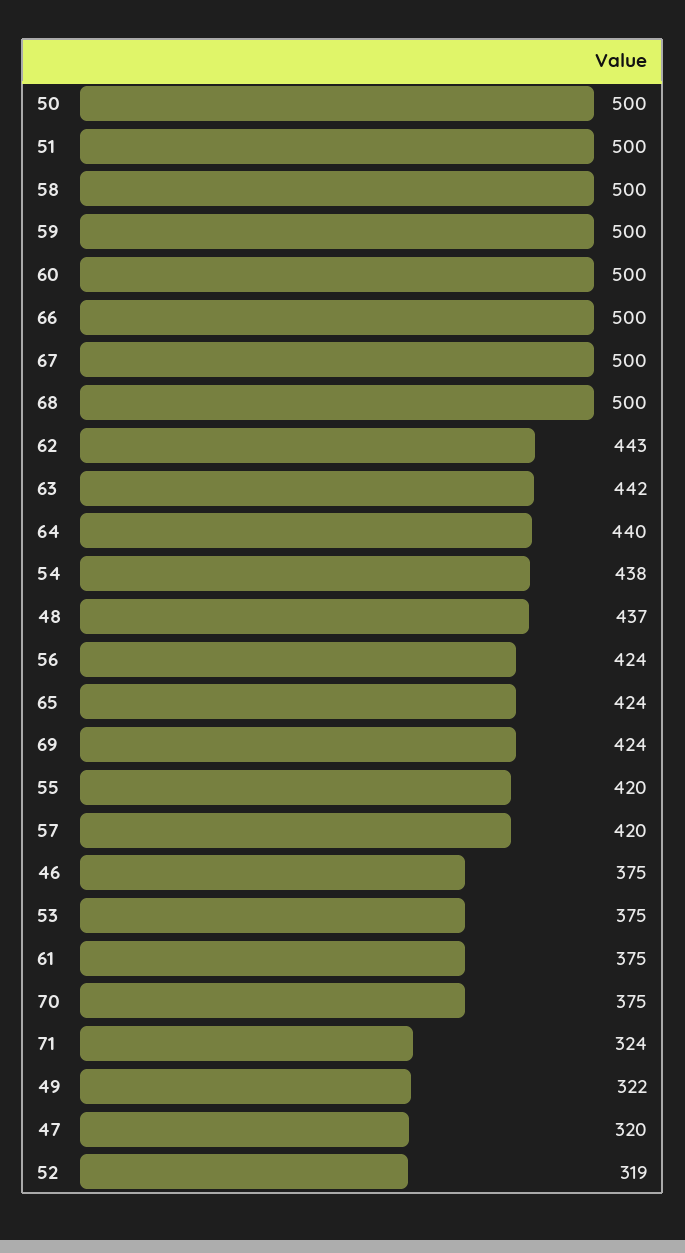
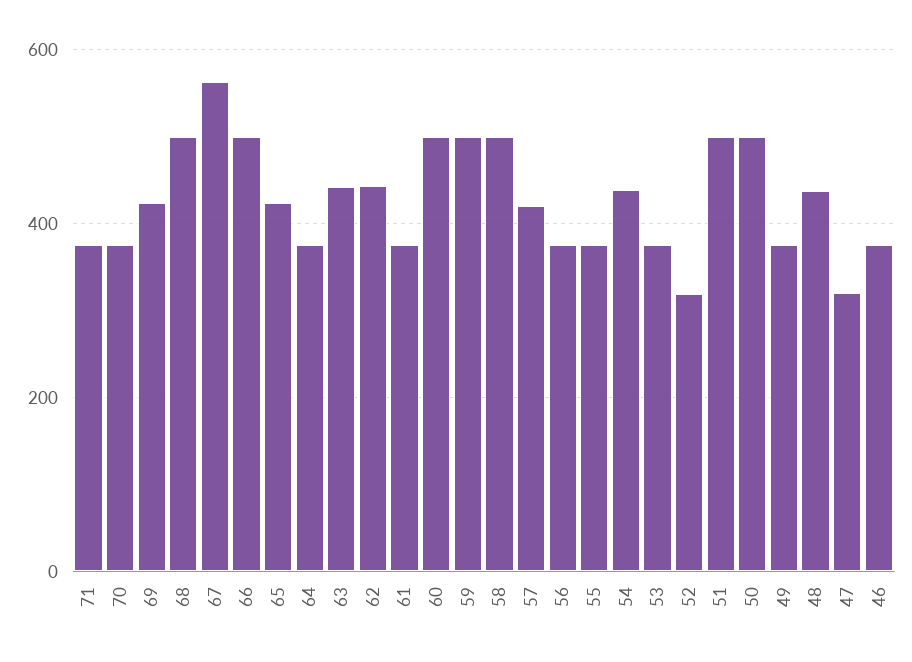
67: 500 -> 560
64: 440 -> 380
56: 424 -> 380
55: 420 -> 380
71: 324 -> 380
49: 322 -> 380

